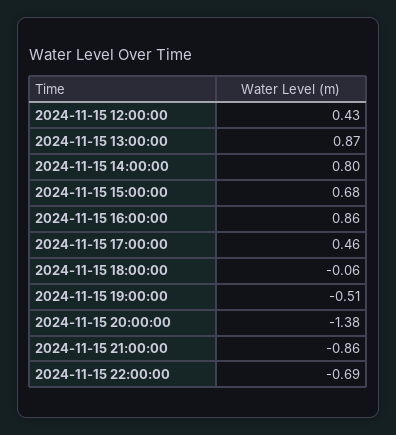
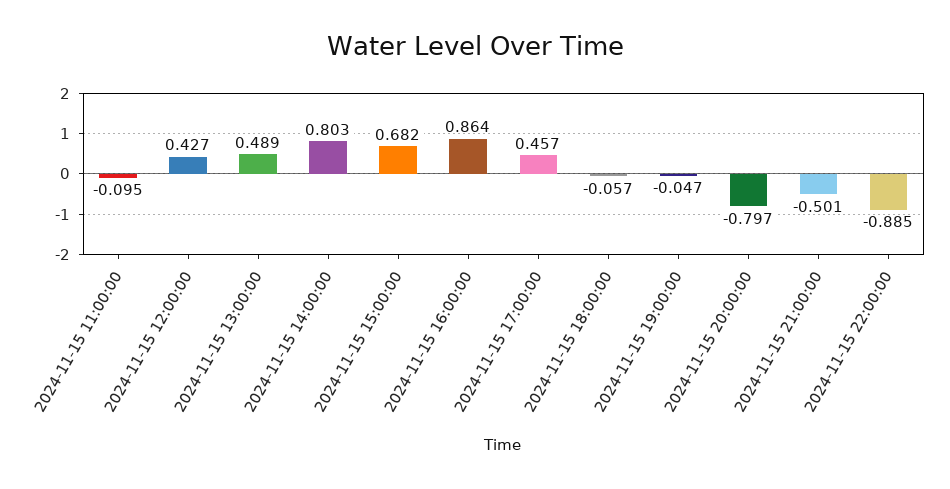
2024-11-15 13:00:00: 0.87 -> 0.489
2024-11-15 19:00:00: -0.51 -> -0.047
2024-11-15 20:00:00: -1.38 -> -0.797
2024-11-15 21:00:00: -0.86 -> -0.501
2024-11-15 22:00:00: -0.69 -> -0.885
2024-11-15 11:00:00: none -> -0.095

